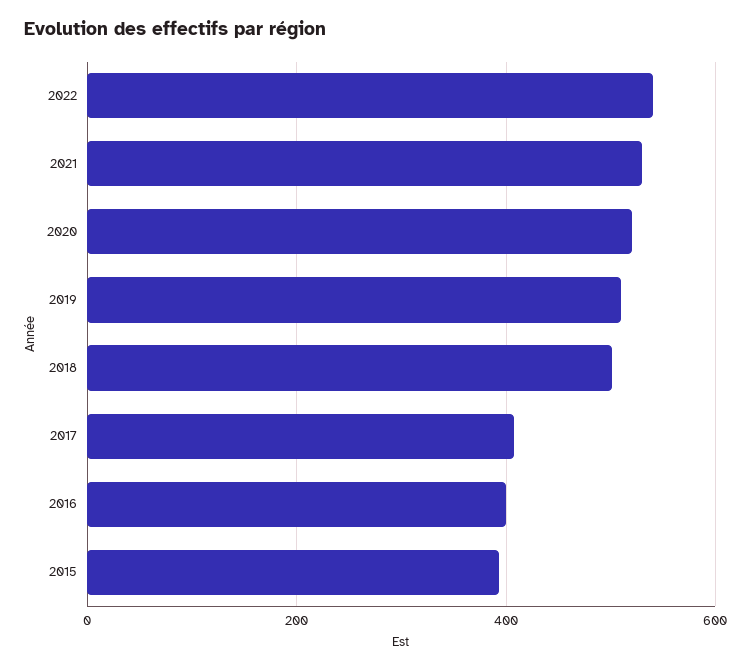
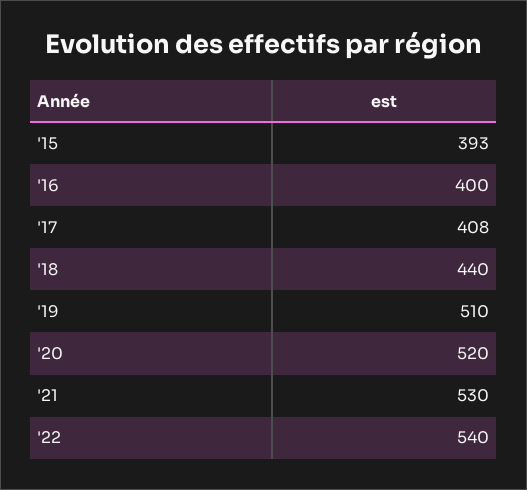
2018: 500 -> 440

